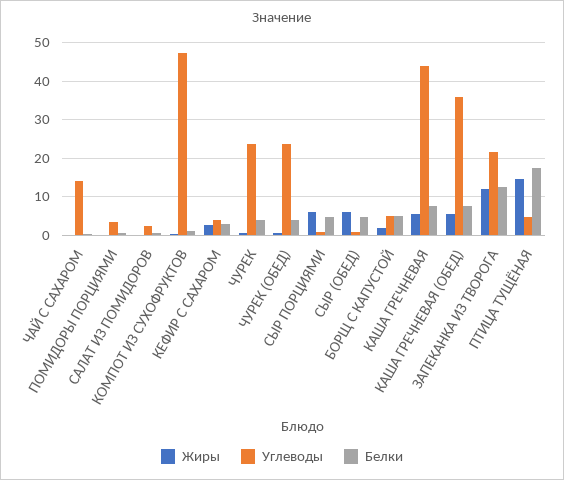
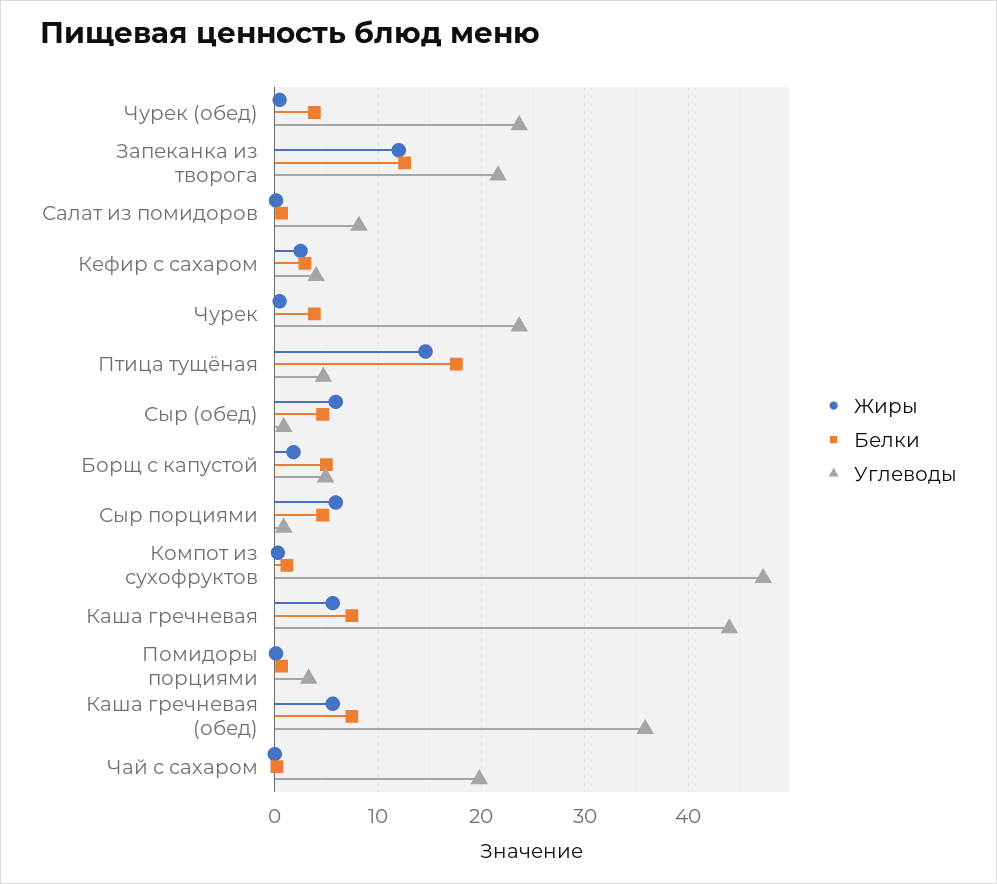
Углеводы, ЧАЙ С САХАРОМ: 14 -> 20
Углеводы, САЛАТ ИЗ ПОМИДОРОВ: 2 -> 8

